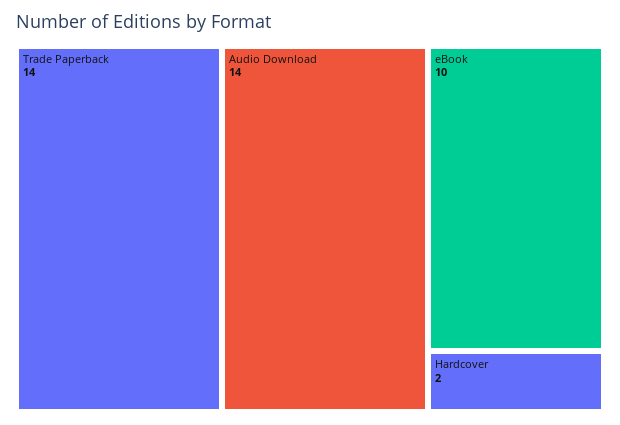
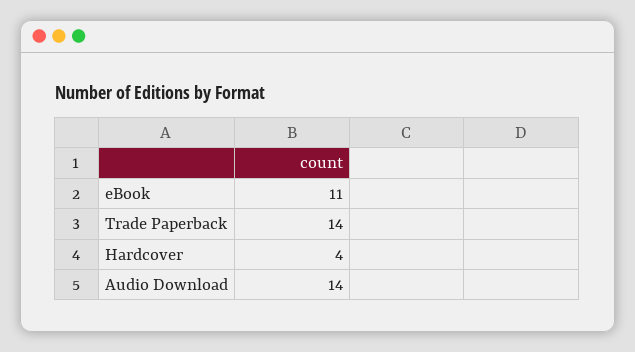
eBook: 10 -> 11
Hardcover: 2 -> 4

